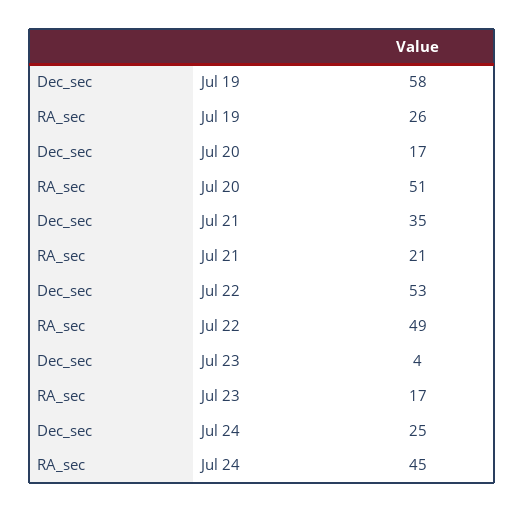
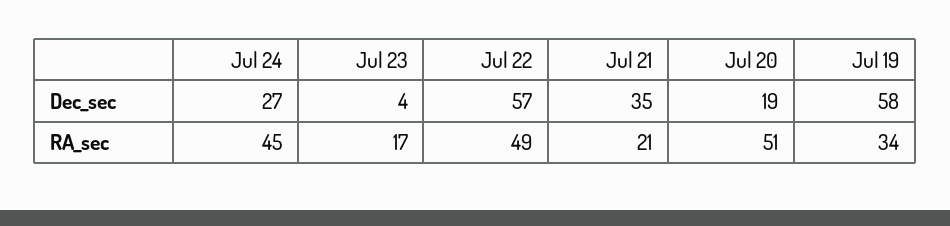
RA_sec, Jul 19: 26 -> 34
Dec_sec, Jul 20: 17 -> 19
Dec_sec, Jul 22: 53 -> 57
Dec_sec, Jul 24: 25 -> 27

